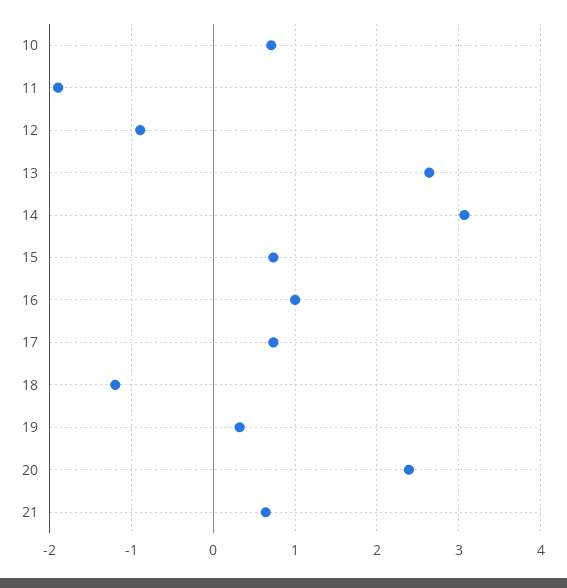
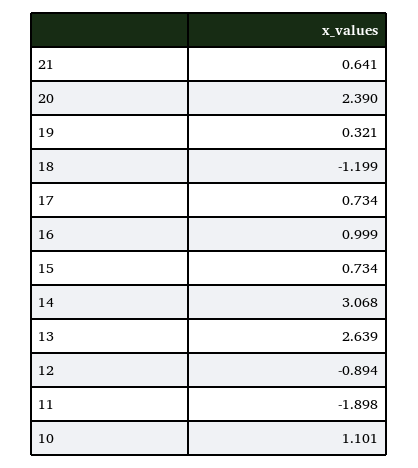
10: 0.7 -> 1.101

